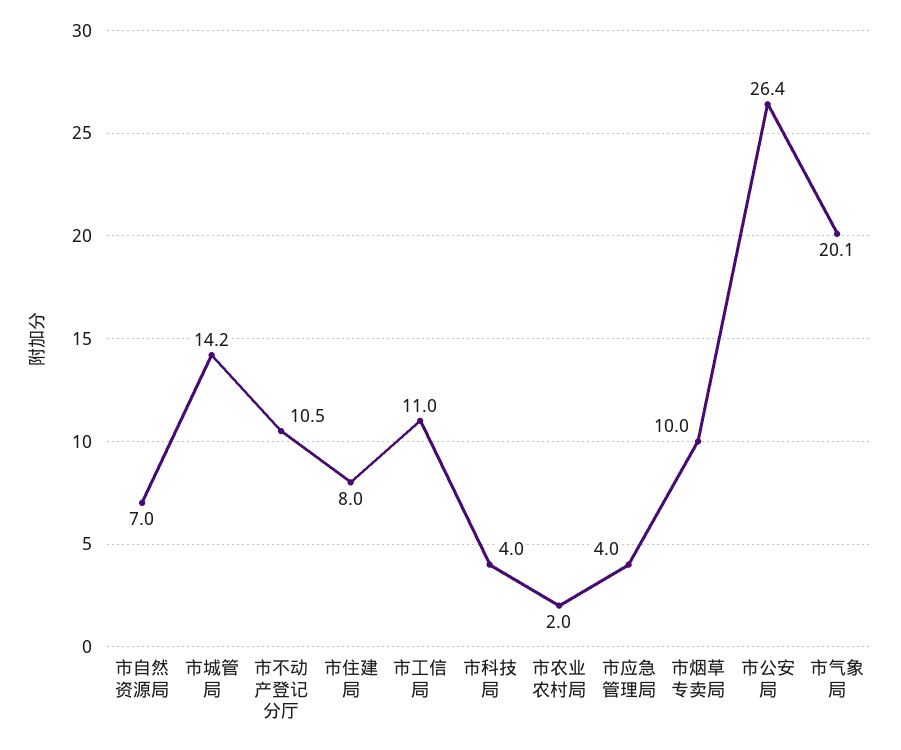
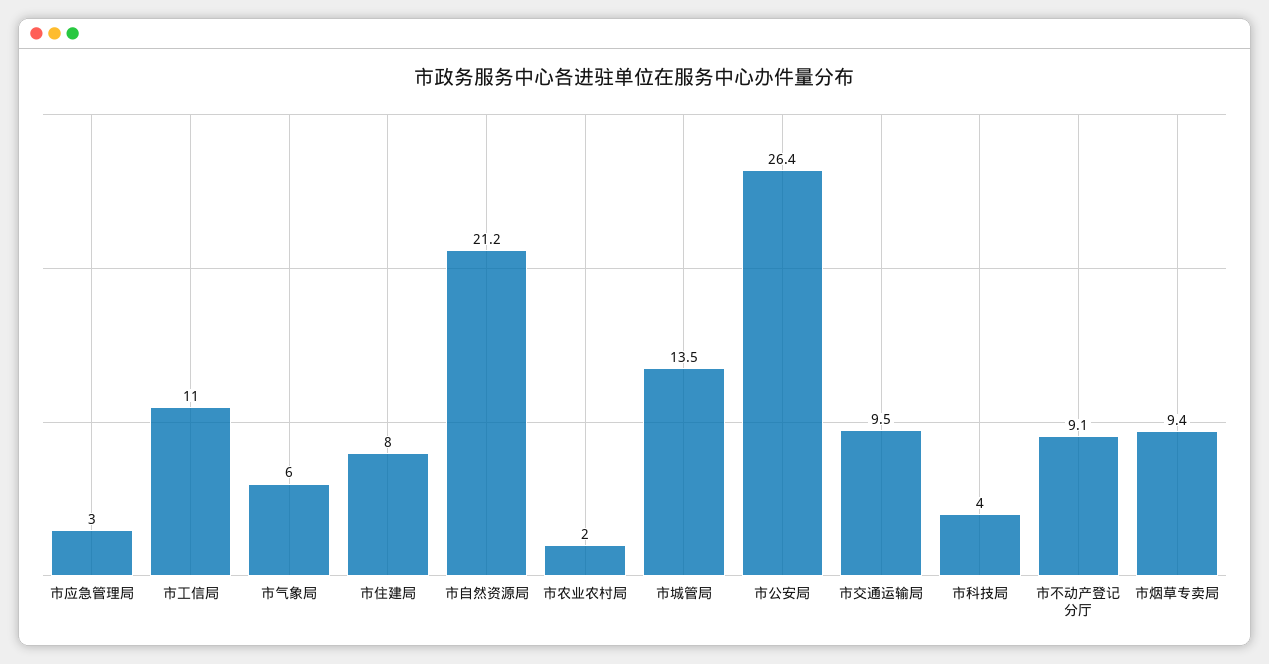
市自然资源局: 7 -> 21.2
市城管局: 14.2 -> 13.5
市不动产登记分厅: 10.5 -> 9.1
市应急管理局: 4 -> 3
市烟草专卖局: 10 -> 9.4
市气象局: 20.1 -> 6
市交通运输局: none -> 9.5

